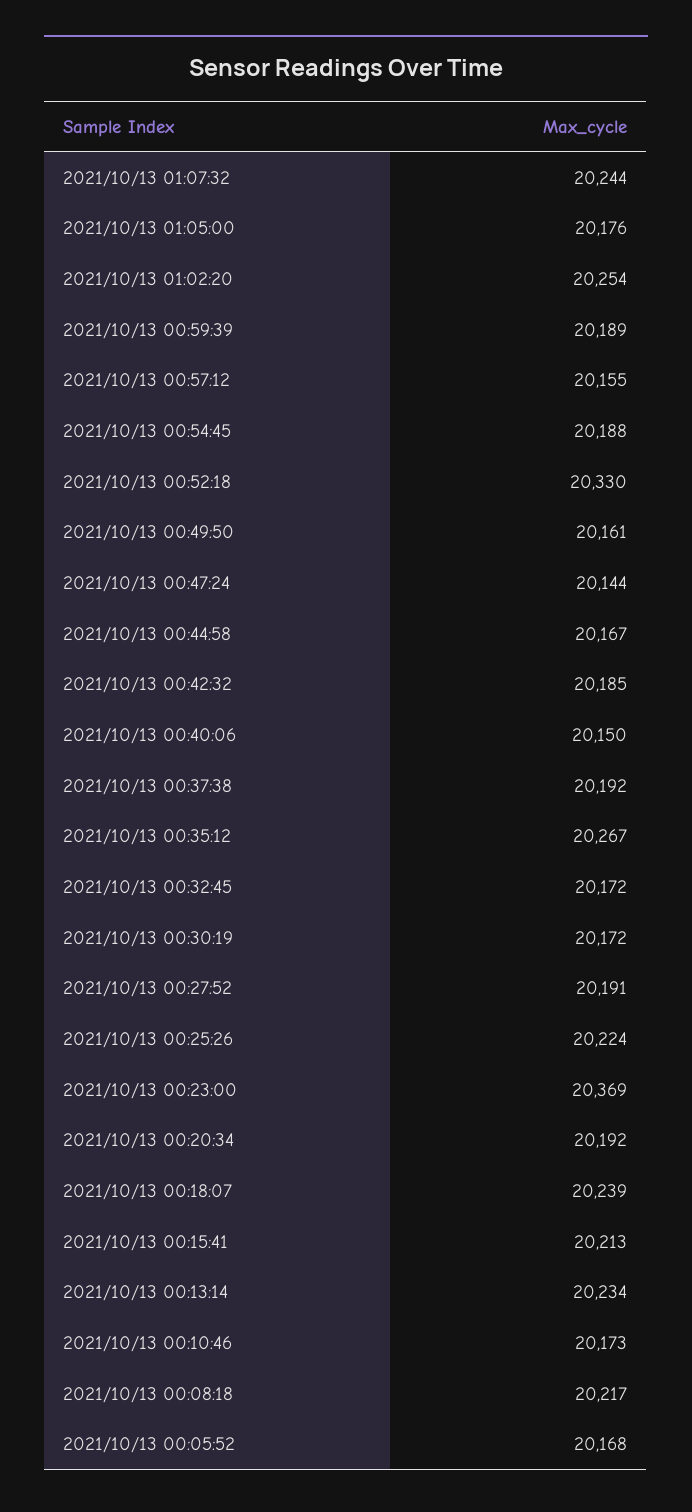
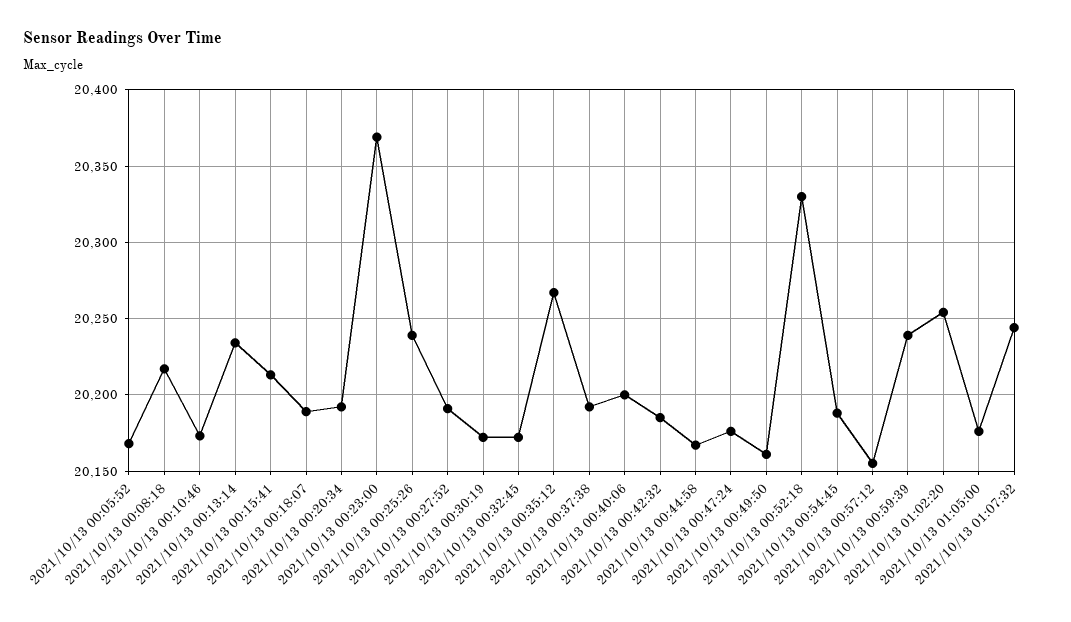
2021/10/13 00:59:39: 20189 -> 20240
2021/10/13 00:47:24: 20144 -> 20175
2021/10/13 00:40:06: 20150 -> 20200
2021/10/13 00:25:26: 20224 -> 20240
2021/10/13 00:18:07: 20239 -> 20190

